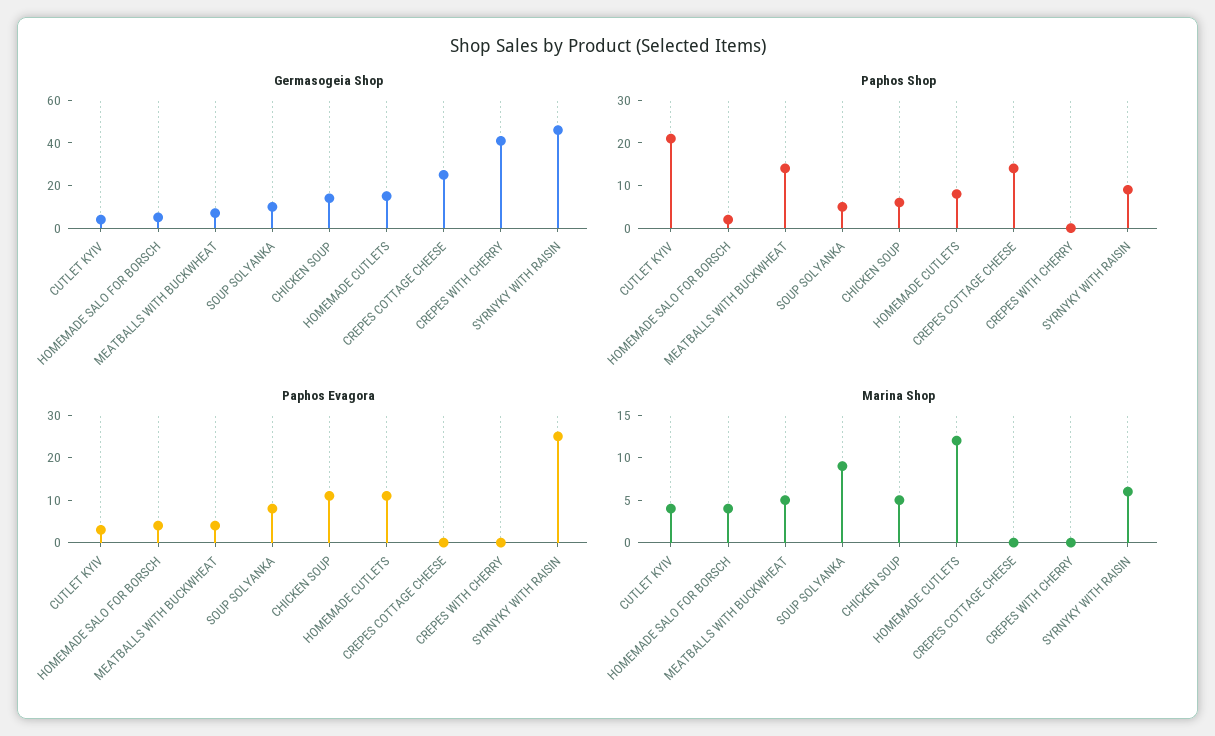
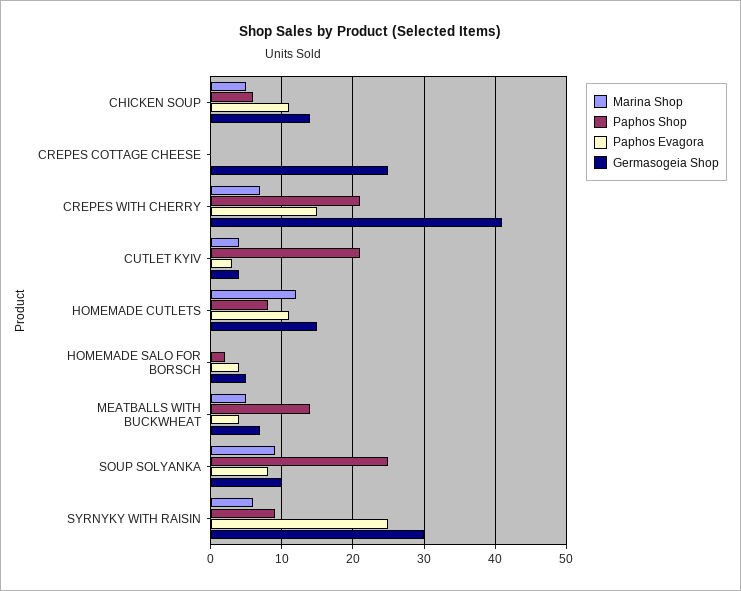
Germasogeia Shop, SYRNYKY WITH RAISIN: 45 -> 30
Paphos Shop, SOUP SOLYANKA: 5 -> 25
Paphos Shop, CREPES COTTAGE CHEESE: 15 -> 0
Paphos Shop, CREPES WITH CHERRY: 0 -> 21
Paphos Evagora, CREPES WITH CHERRY: 0 -> 15
Marina Shop, HOMEMADE SALO FOR BORSCH: 4 -> 0
Marina Shop, CREPES WITH CHERRY: 0 -> 7

